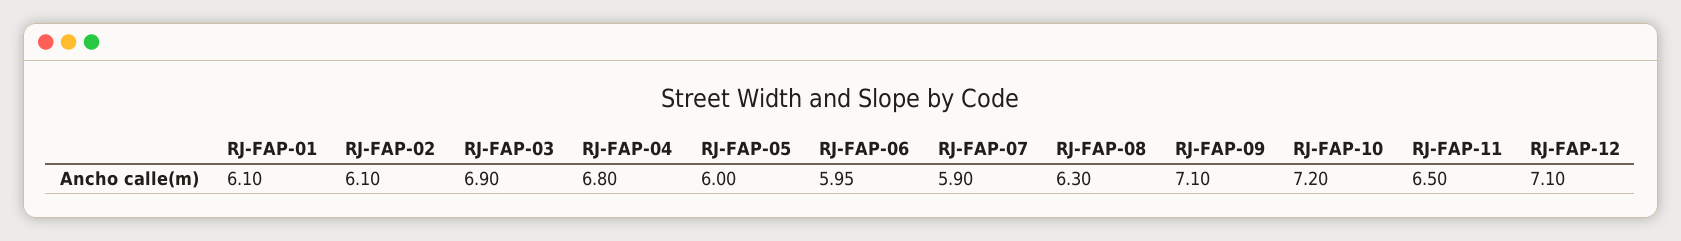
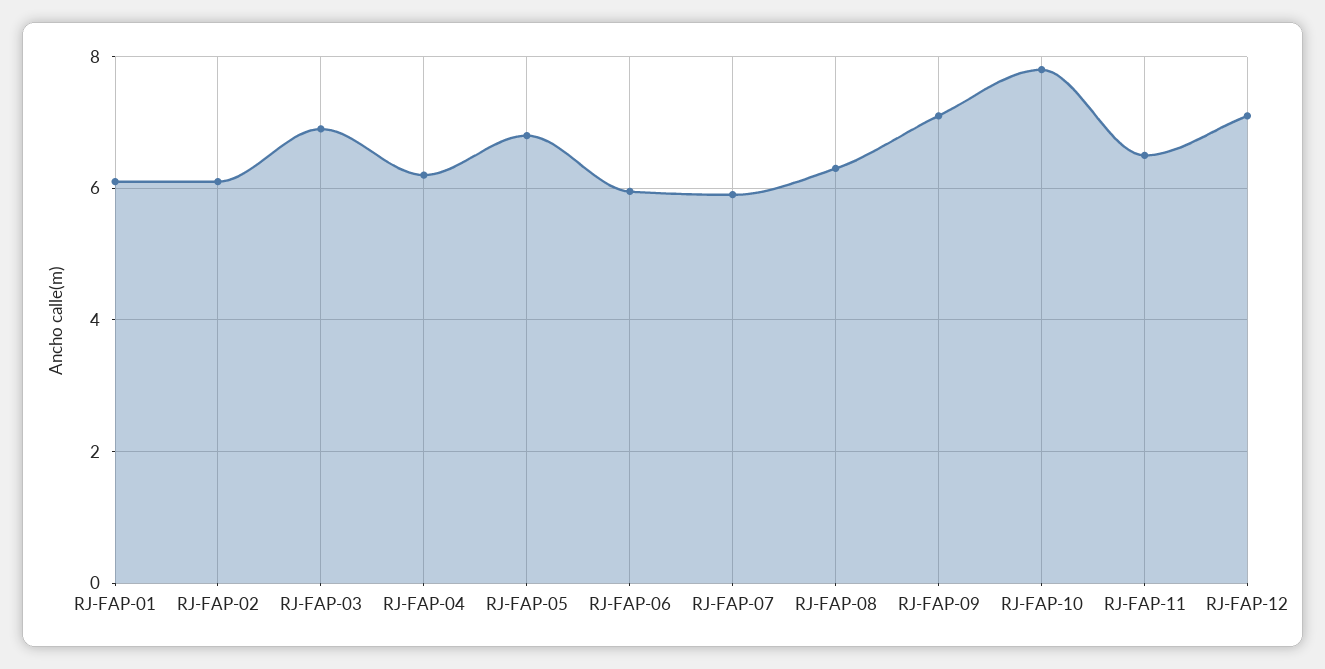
RJ-FAP-04: 6.8 -> 6.2
RJ-FAP-05: 6 -> 6.8
RJ-FAP-10: 7.2 -> 7.8

